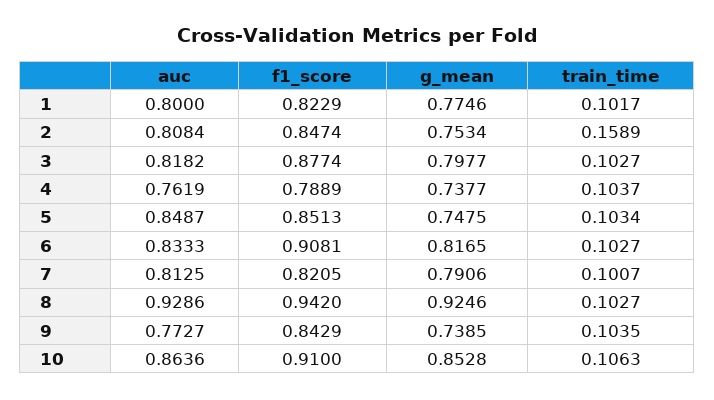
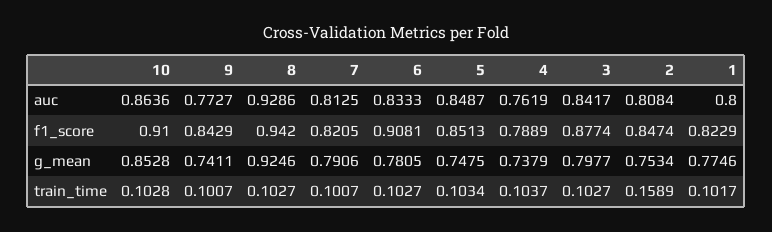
auc, 3: 0.8182 -> 0.8417
g_mean, 4: 0.7377 -> 0.7379
g_mean, 6: 0.8165 -> 0.7805
g_mean, 9: 0.7385 -> 0.7411
train_time, 9: 0.1035 -> 0.1007
train_time, 10: 0.1063 -> 0.1028

